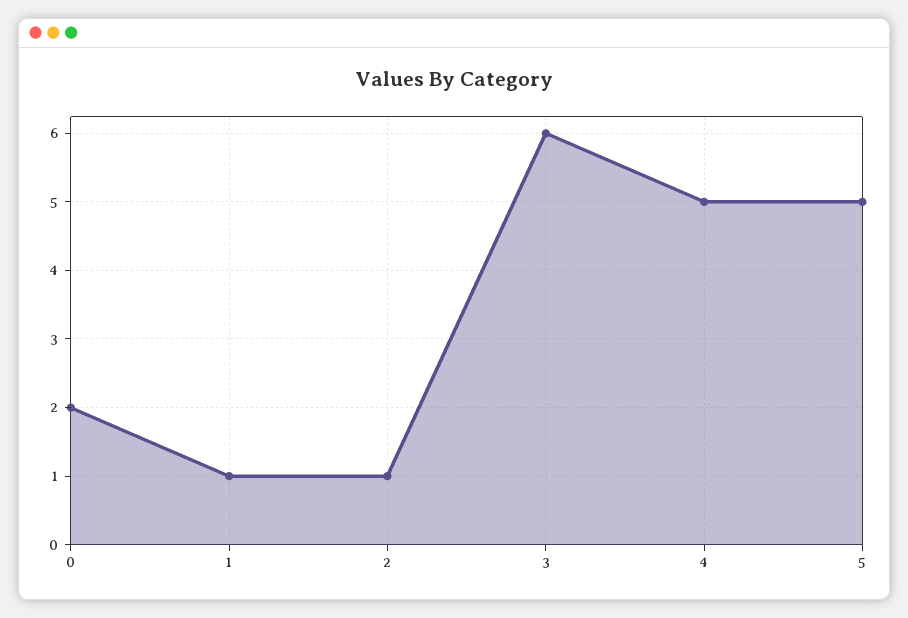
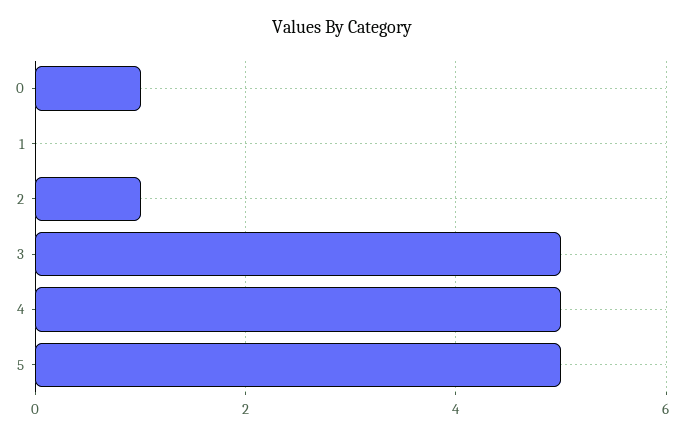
0: 2 -> 1
1: 1 -> 0
3: 6 -> 5

